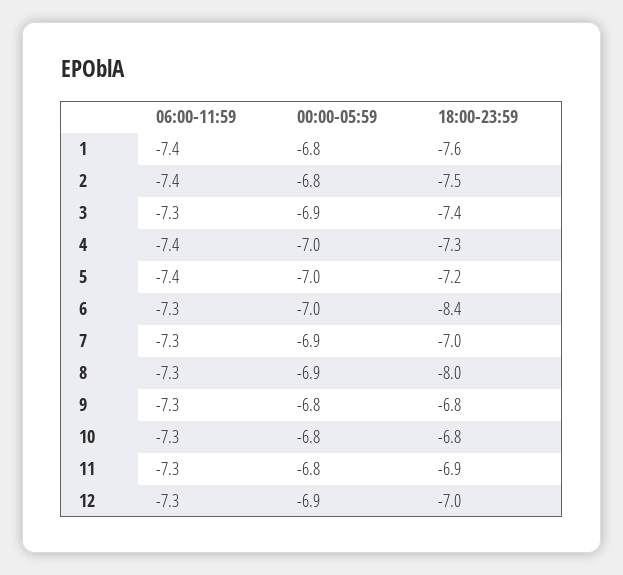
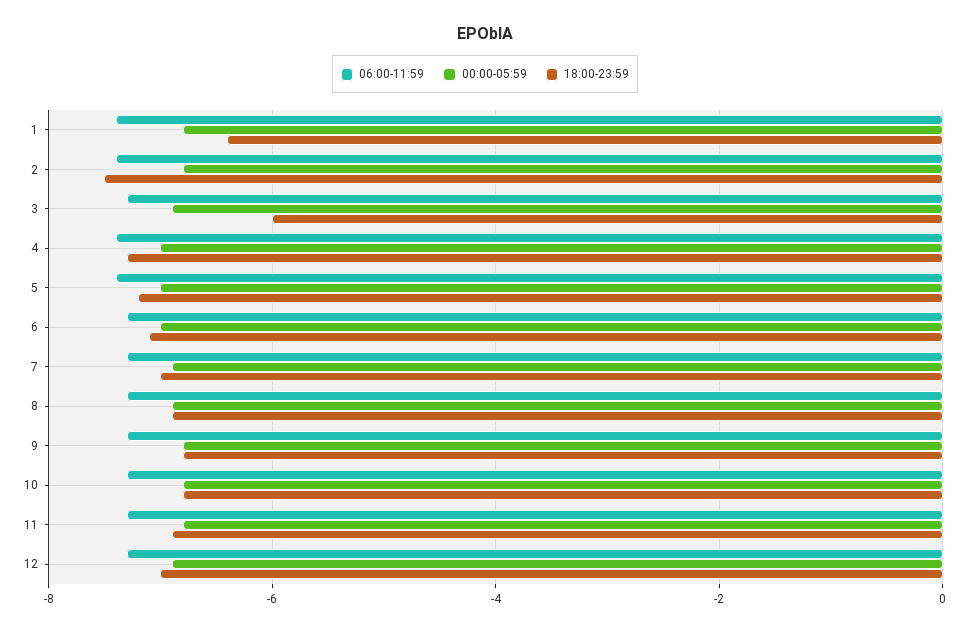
18:00-23:59, 1: -7.6 -> -6.5
18:00-23:59, 3: -7.4 -> -6
18:00-23:59, 6: -8.4 -> -7
18:00-23:59, 8: -8 -> -7

